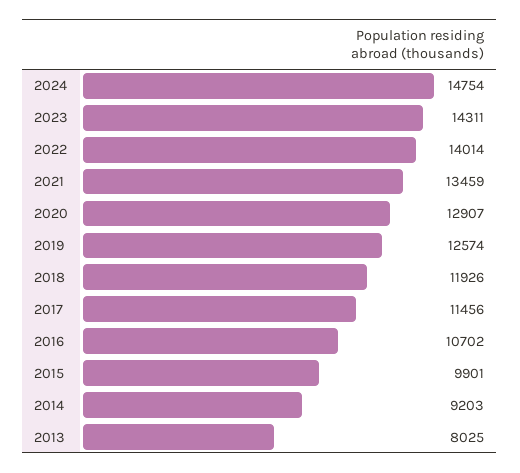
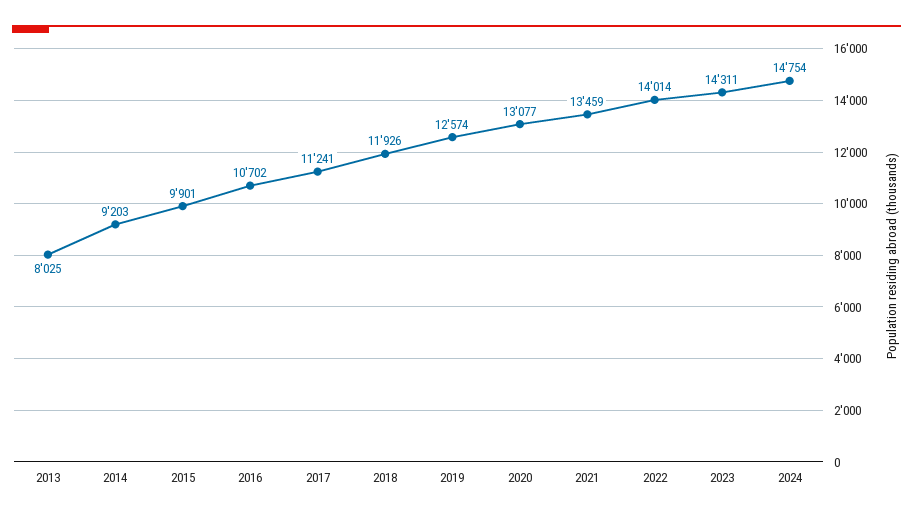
2020: 12907 -> 13077
2017: 11456 -> 11241

